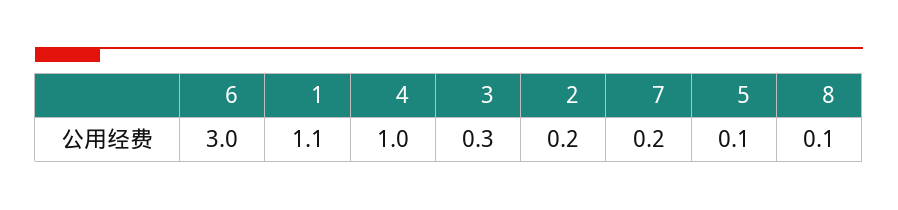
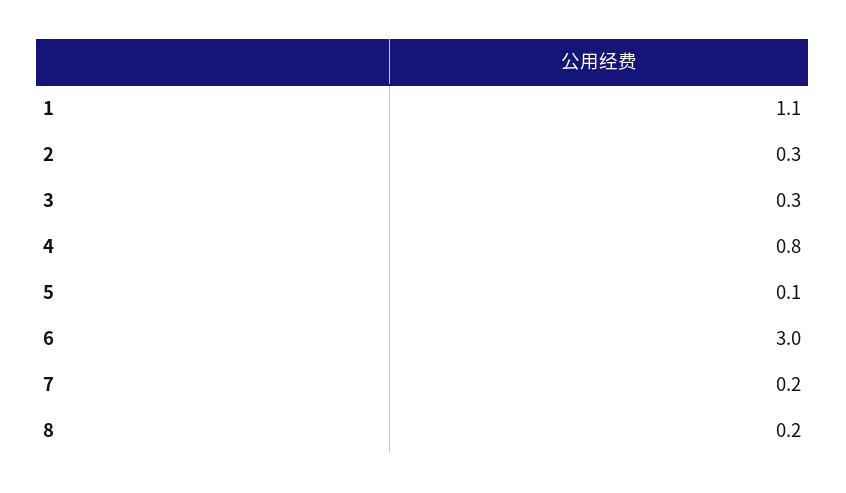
4: 1 -> 0.8
2: 0.2 -> 0.3
8: 0.1 -> 0.2

